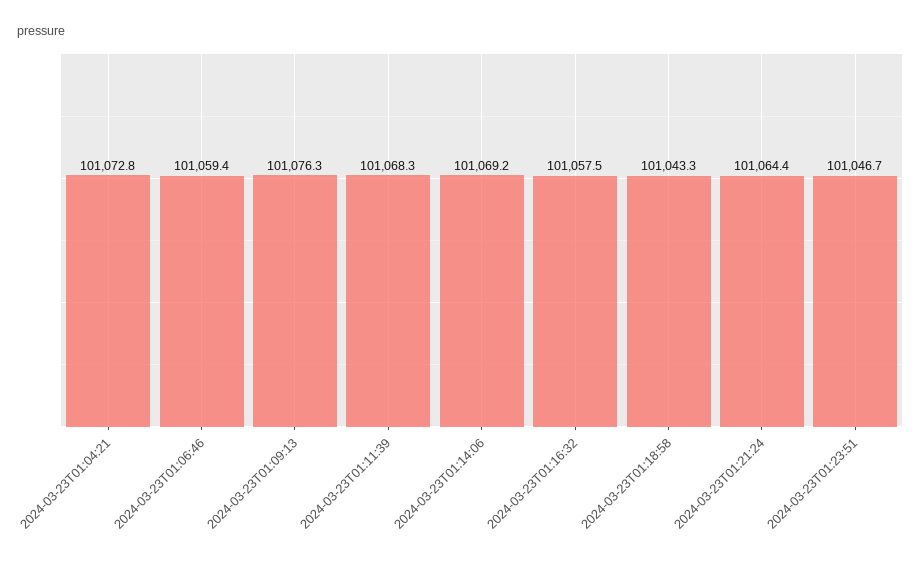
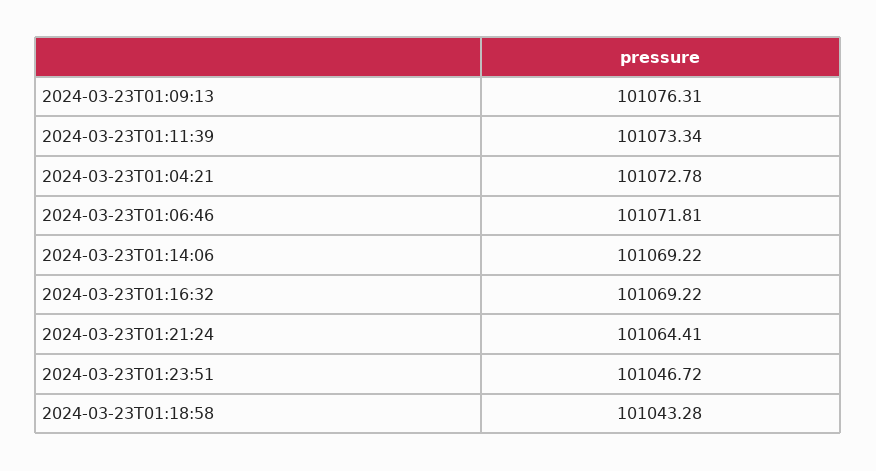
2024-03-23T01:06:46: 101059.4 -> 101071.81
2024-03-23T01:11:39: 101068.3 -> 101073.34
2024-03-23T01:16:32: 101057.5 -> 101069.22

